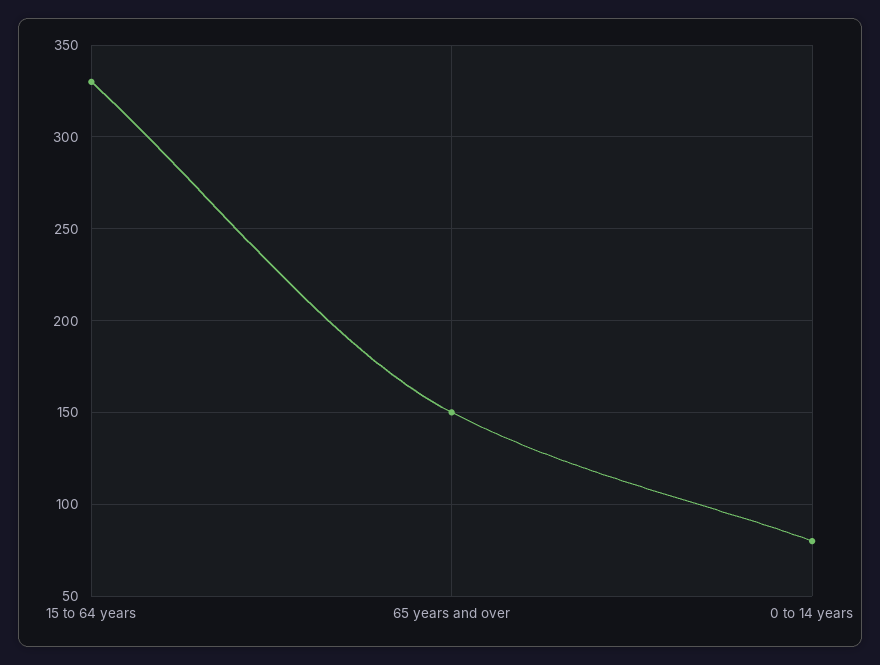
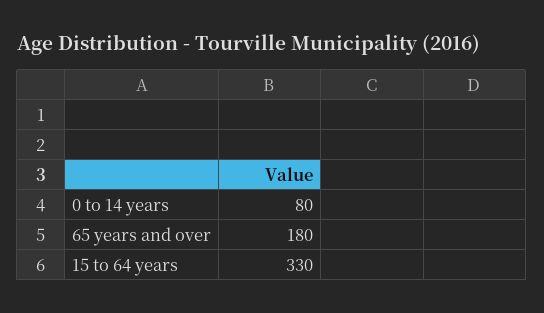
65 years and over: 150 -> 180

